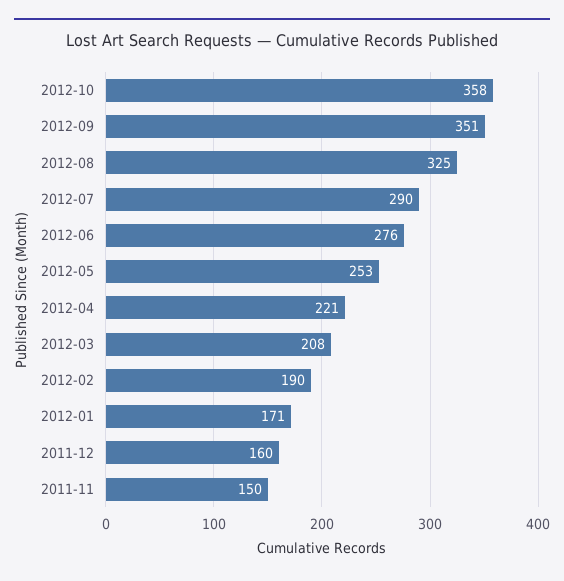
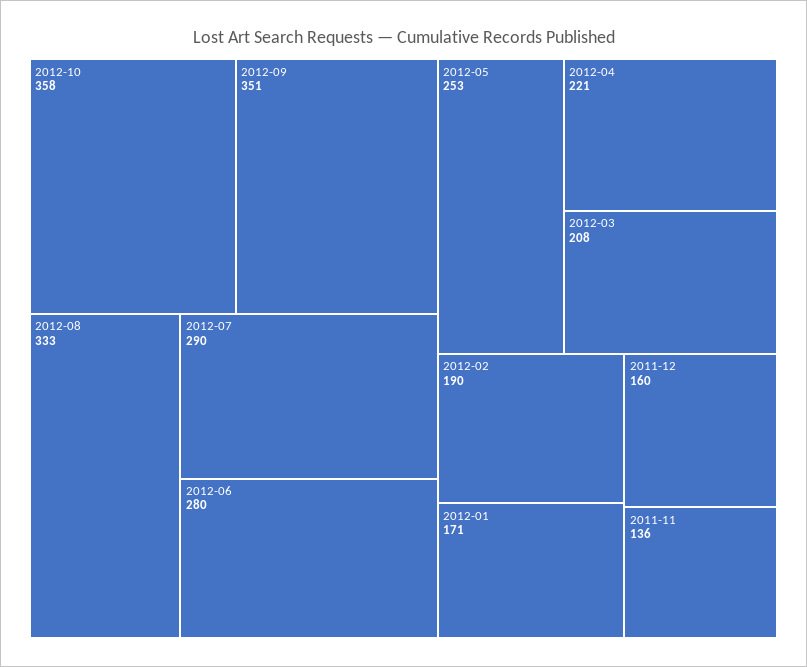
2012-08: 325 -> 333
2012-06: 276 -> 280
2011-11: 150 -> 136

